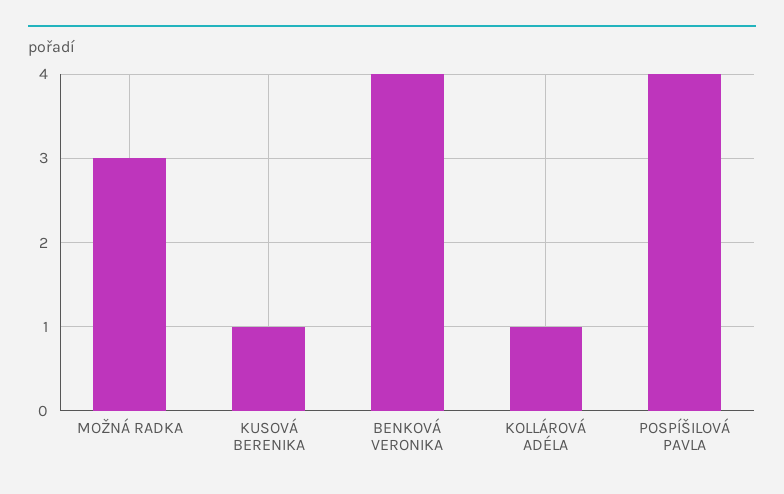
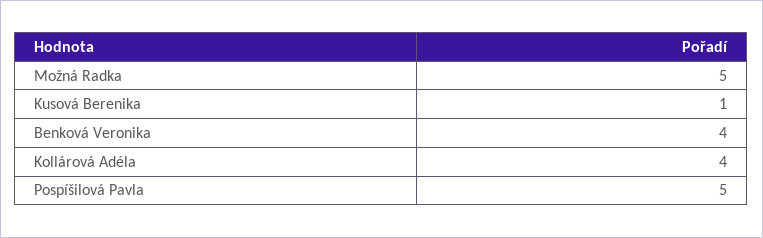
MOŽNÁ RADKA: 3 -> 5
KOLLÁROVÁ ADÉLA: 1 -> 4
POSPÍŠILOVÁ PAVLA: 4 -> 5

